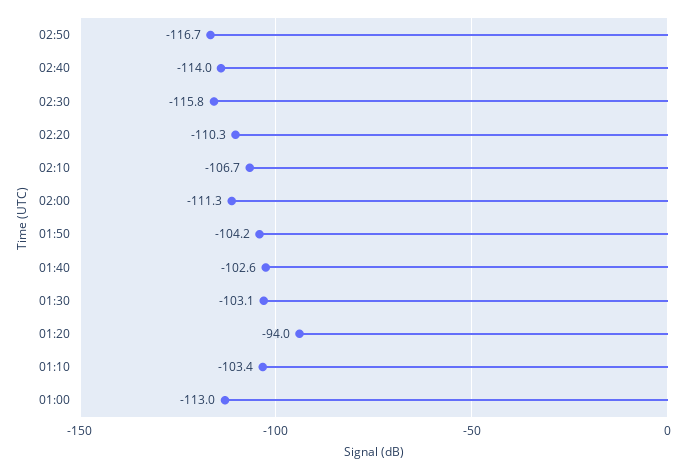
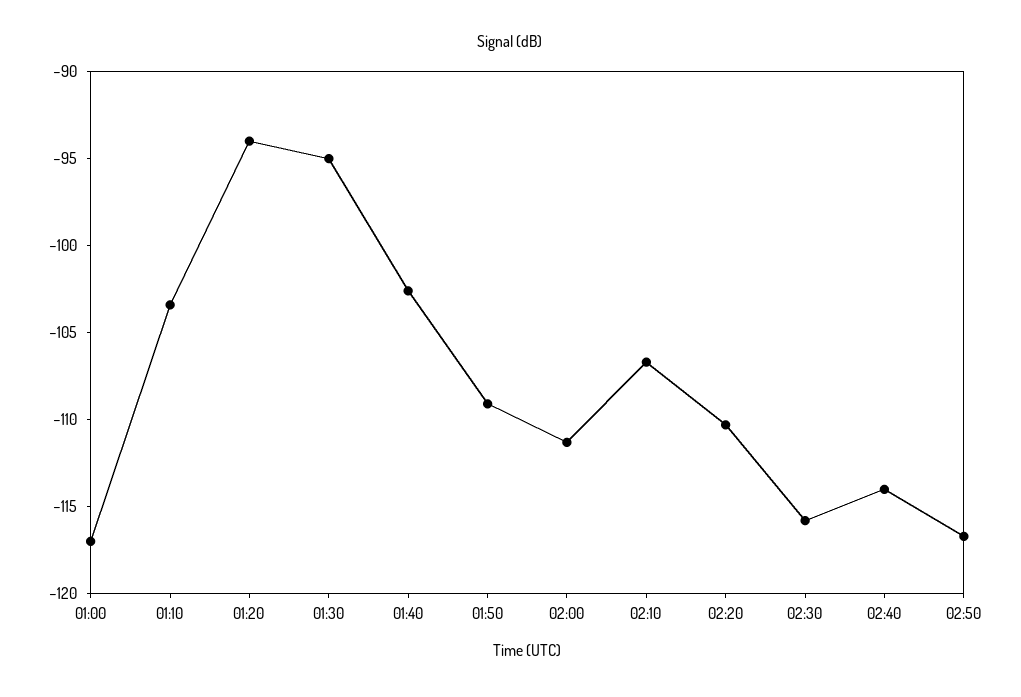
01:50: -104.2 -> -109
01:30: -103.1 -> -95
01:00: -113 -> -117

